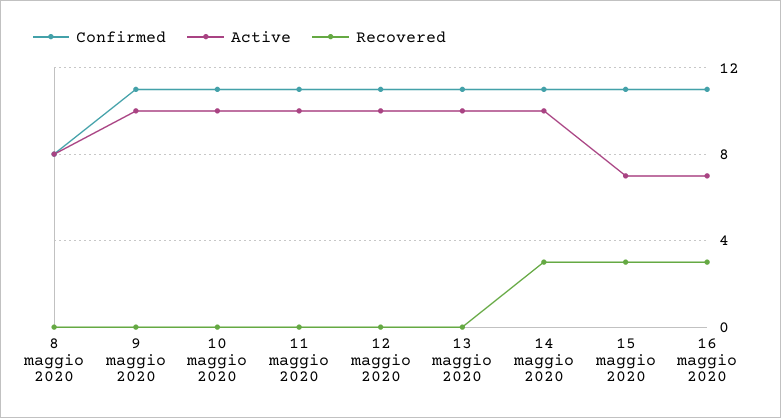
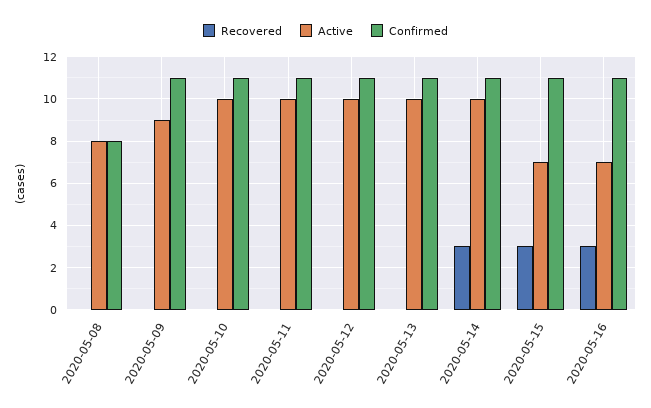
Active, 9 maggio 2020: 10 -> 9

